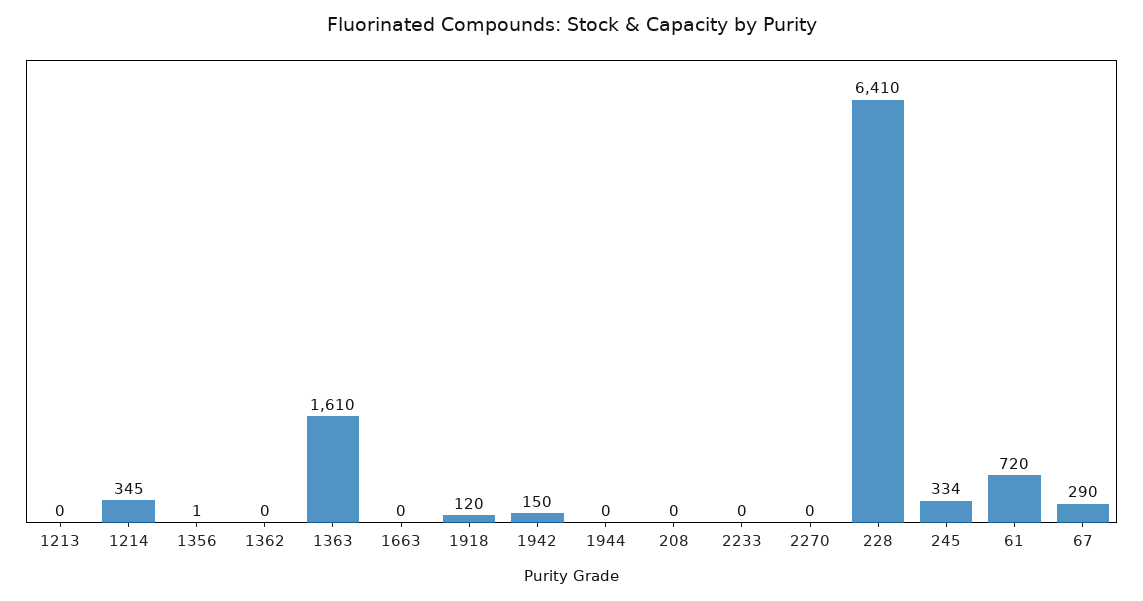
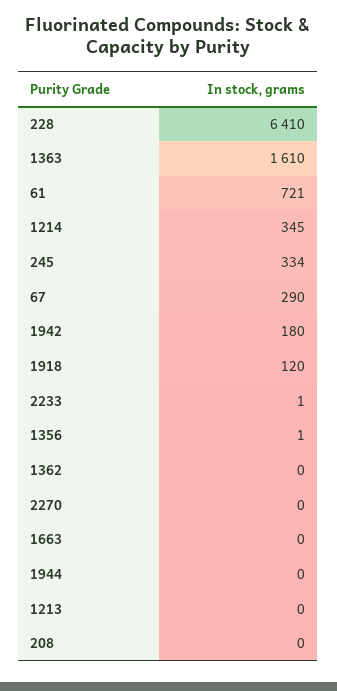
1942: 150 -> 180
2233: 0 -> 1
61: 720 -> 721

